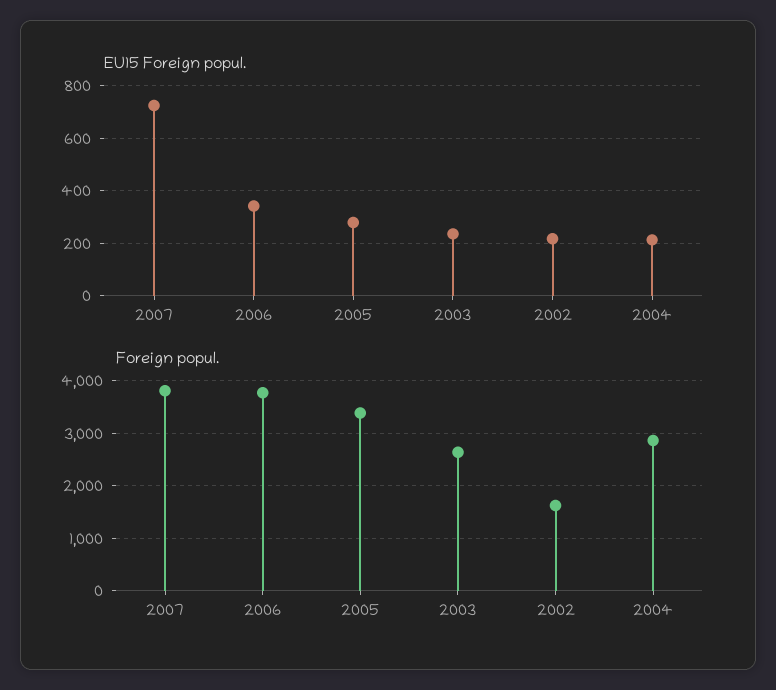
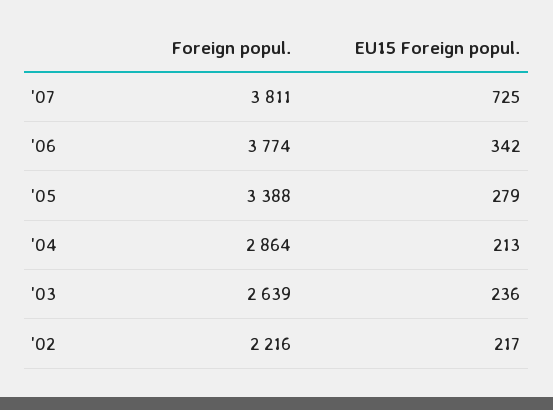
Foreign popul., 2002: 1600 -> 2216

